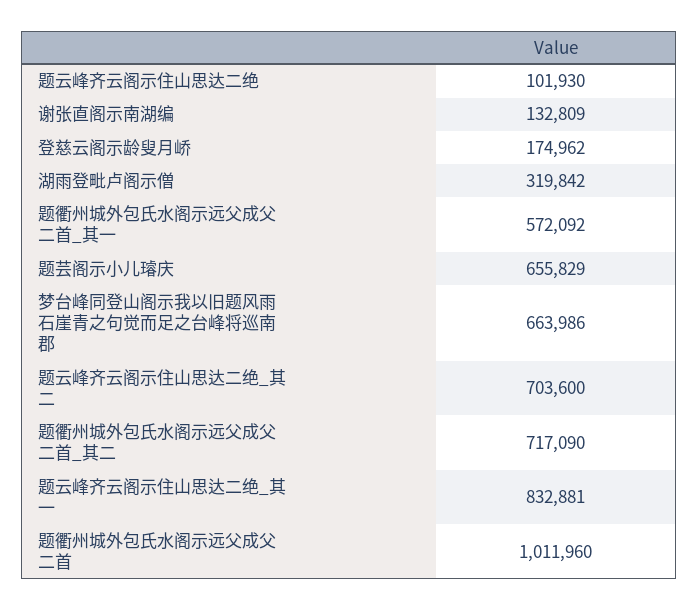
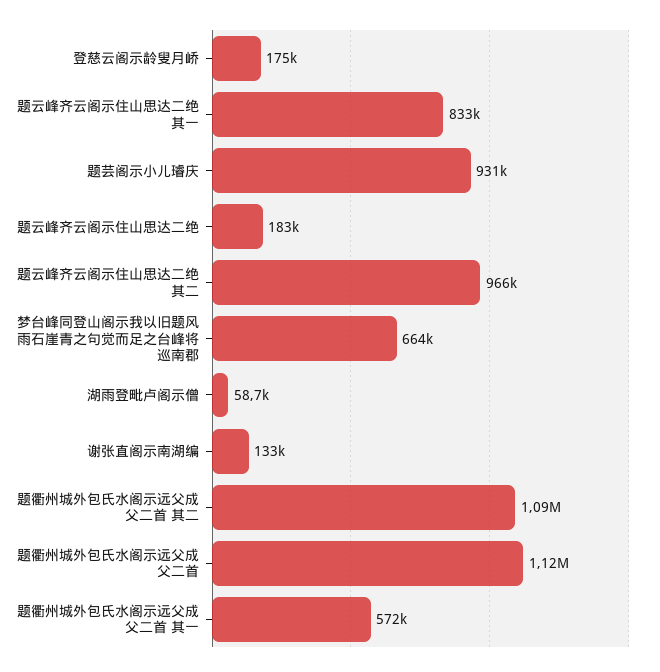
题云峰齐云阁示住山思达二绝: 101930 -> 183000
湖雨登毗卢阁示僧: 319842 -> 58700
题芸阁示小儿璿庆: 655829 -> 931000
题云峰齐云阁示住山思达二绝_其二: 703600 -> 966000
题衢州城外包氏水阁示远父成父二首_其二: 717090 -> 1090000
题衢州城外包氏水阁示远父成父二首: 1011960 -> 1120000

